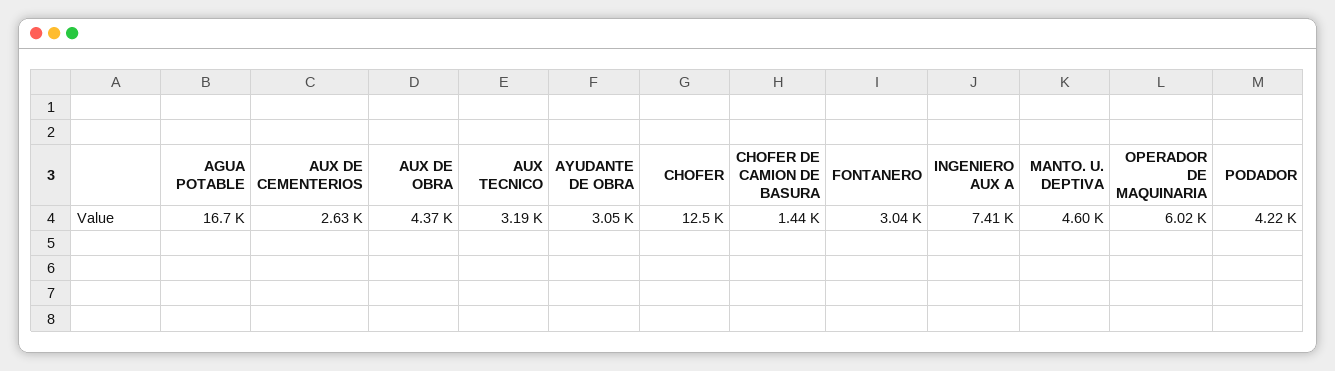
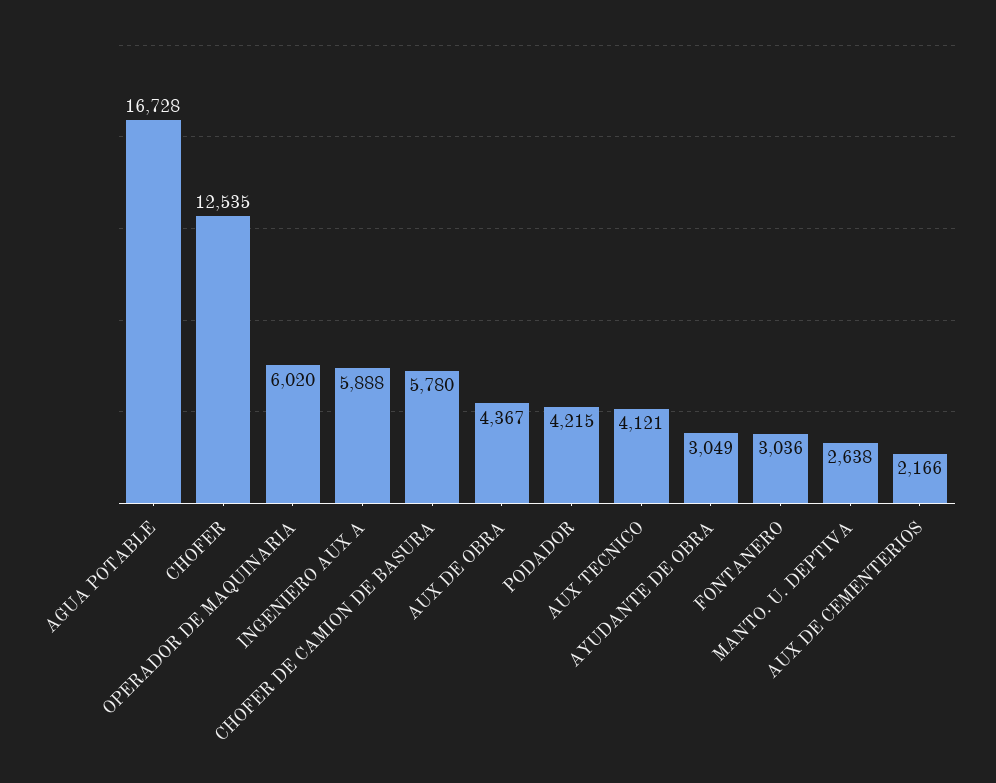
AUX DE CEMENTERIOS: 2630 -> 2166
AUX TECNICO: 3190 -> 4121
CHOFER DE CAMION DE BASURA: 1440 -> 5780
INGENIERO AUX A: 7410 -> 5888
MANTO. U. DEPTIVA: 4600 -> 2638

